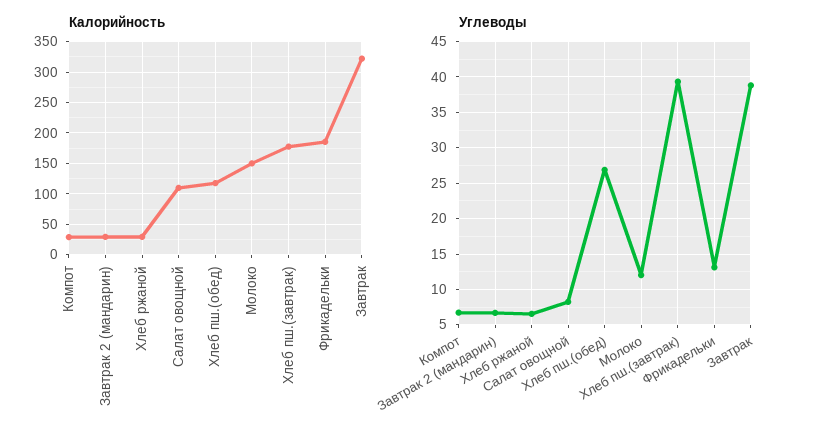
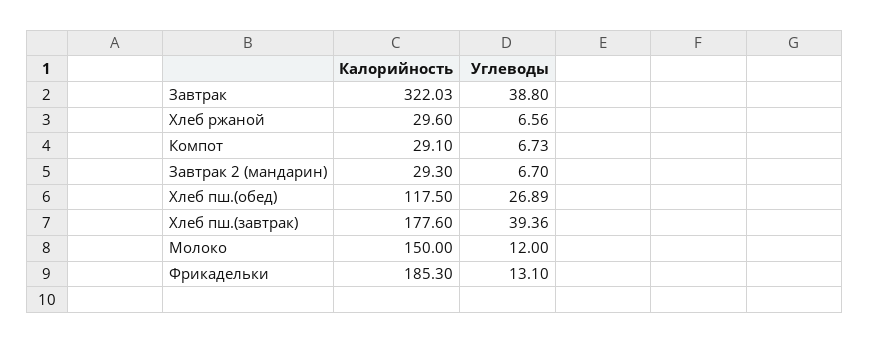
Калорийность, Салат овощной: 110 -> none
Углеводы, Салат овощной: 8 -> none

